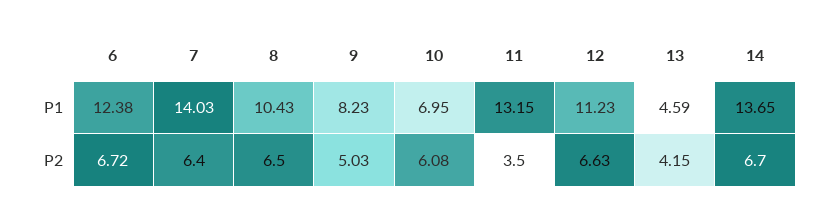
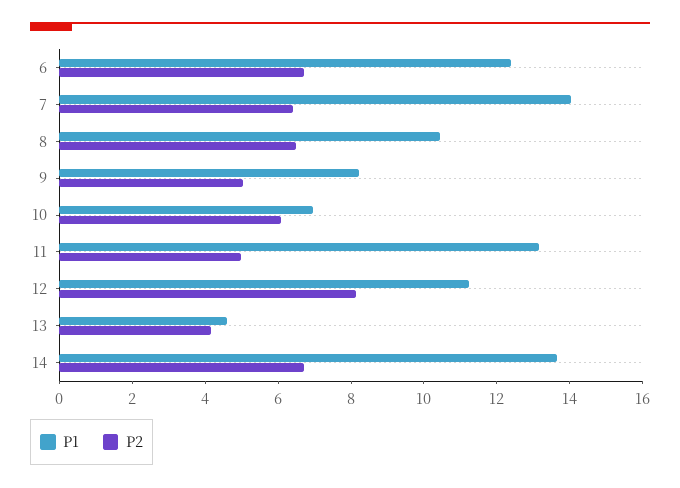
P2, 11: 3.5 -> 5
P2, 12: 6.63 -> 8

